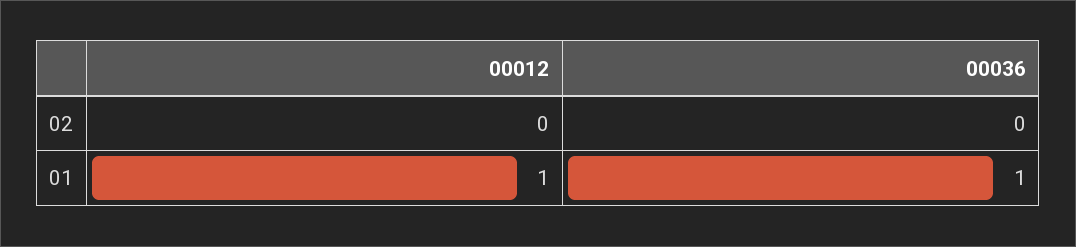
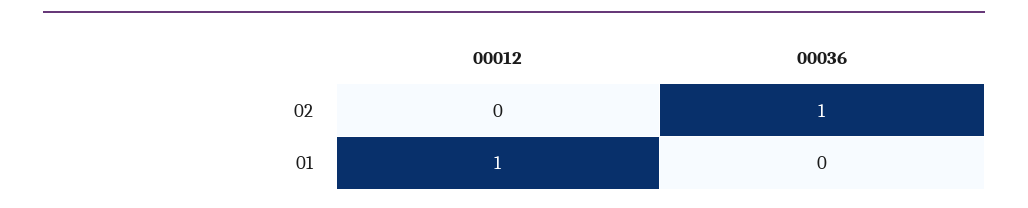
00036, 02: 0 -> 1
00036, 01: 1 -> 0

